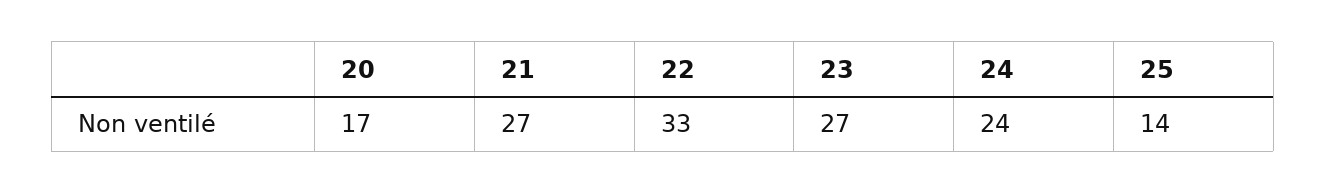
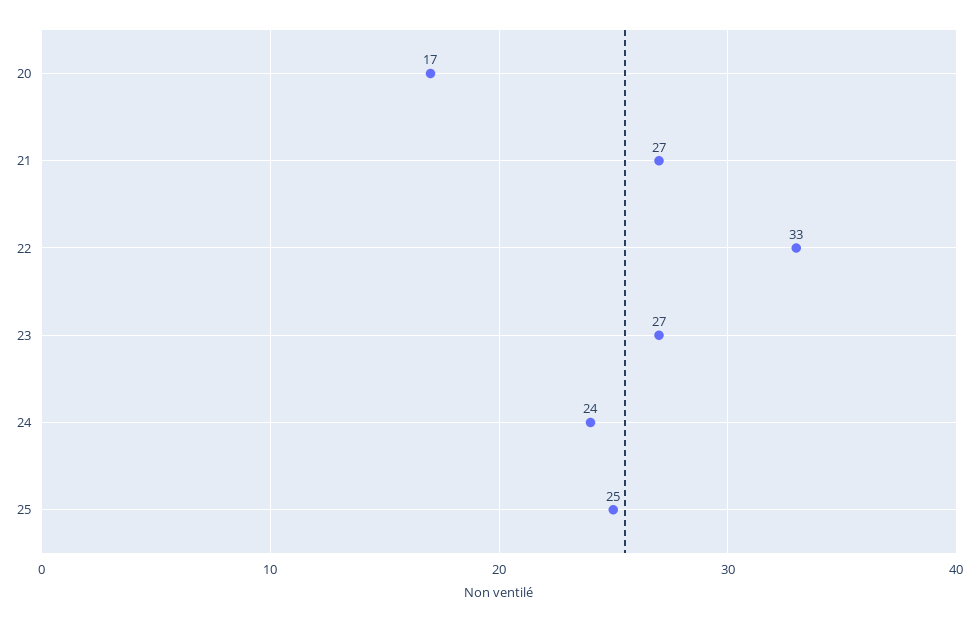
25: 14 -> 25

